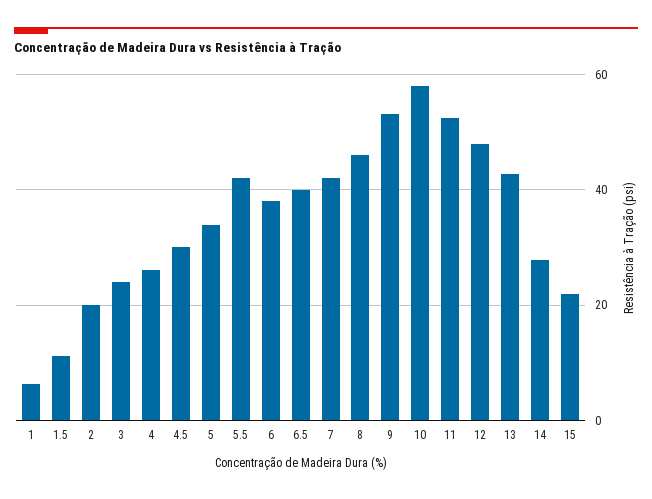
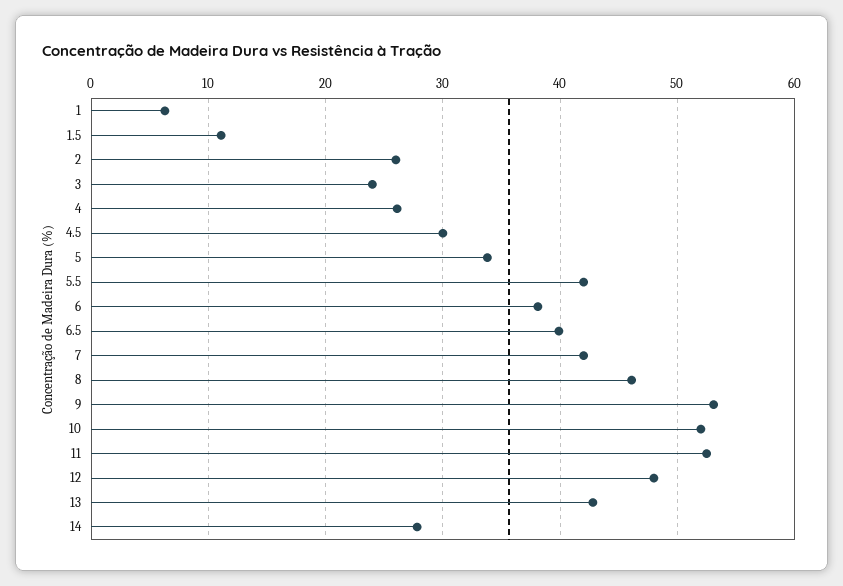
2: 20 -> 26
10: 58 -> 52
15: 22 -> none

